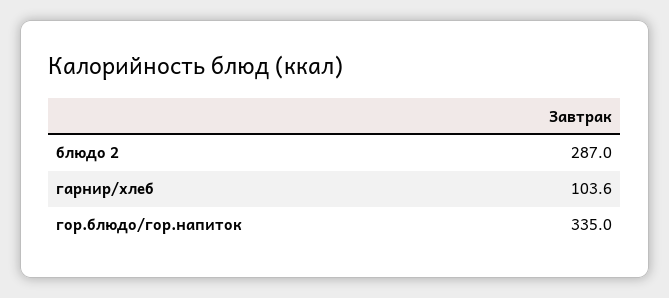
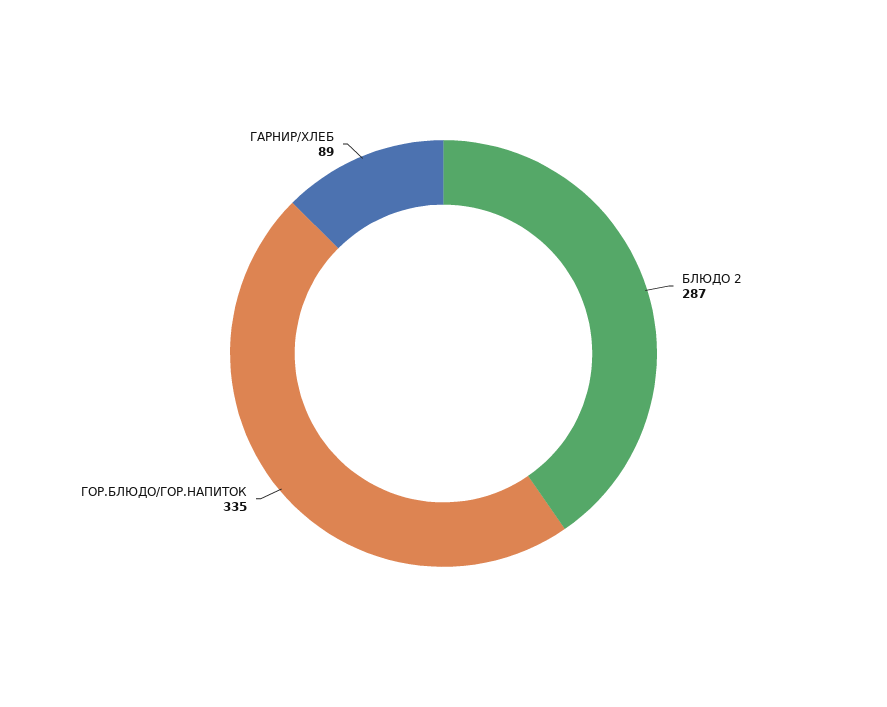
гарнир/хлеб: 103.6 -> 89

